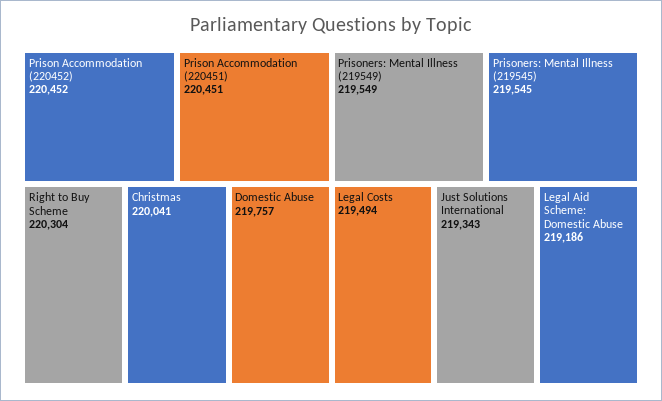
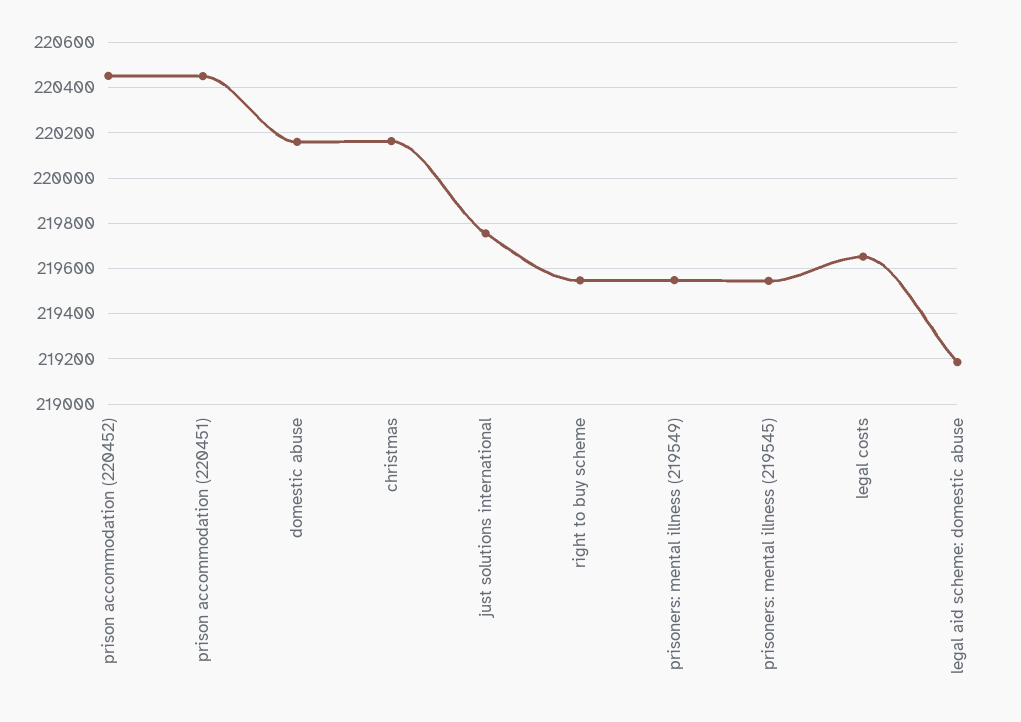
Right to Buy Scheme: 220304 -> 219550
Christmas: 220041 -> 220150
Domestic Abuse: 219757 -> 220150
Legal Costs: 219494 -> 219650
Just Solutions International: 219343 -> 219750

